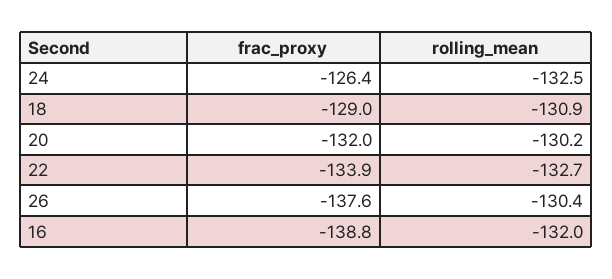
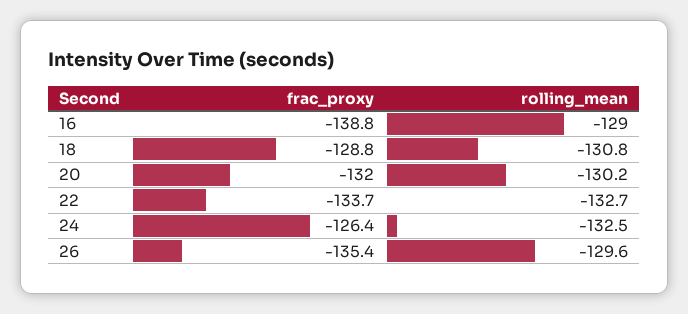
frac_proxy, 18: -129 -> -128.8
rolling_mean, 18: -130.9 -> -130.8
frac_proxy, 22: -133.9 -> -133.7
frac_proxy, 26: -137.6 -> -135.4
rolling_mean, 26: -130.4 -> -129.6
rolling_mean, 16: -132 -> -129

